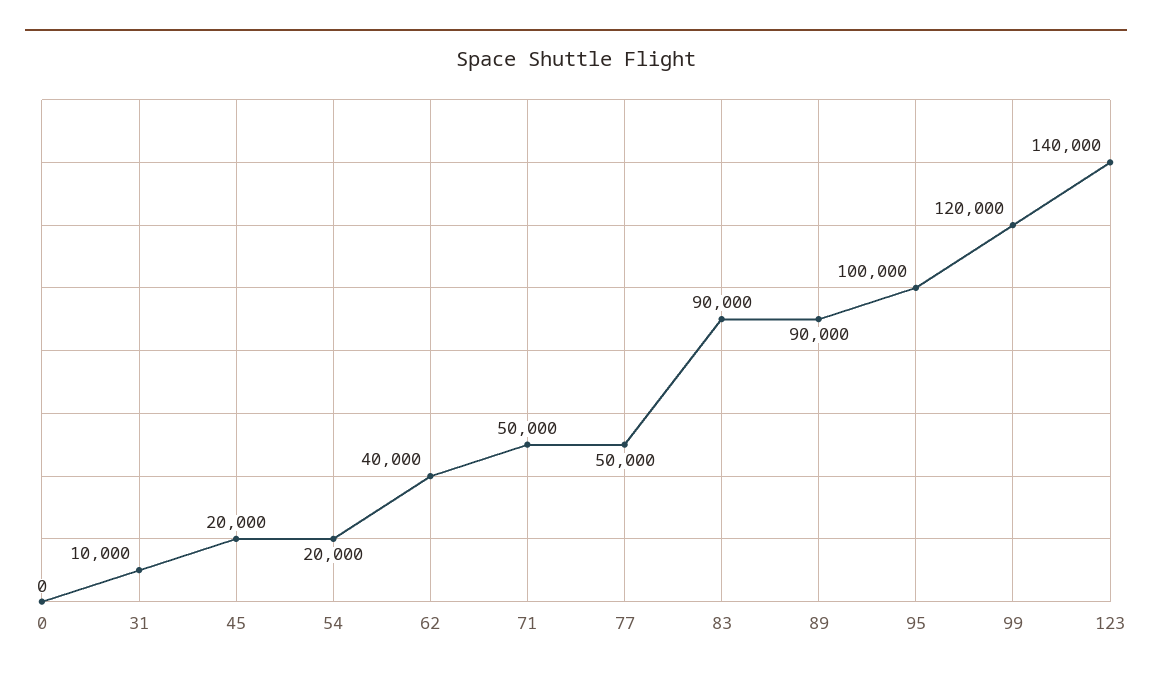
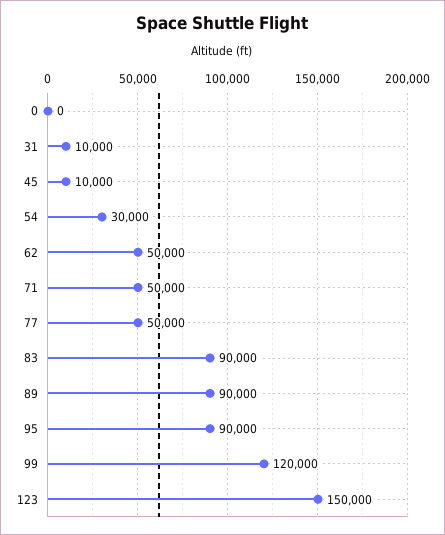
45: 20000 -> 10000
54: 20000 -> 30000
62: 40000 -> 50000
95: 100000 -> 90000
123: 140000 -> 150000

